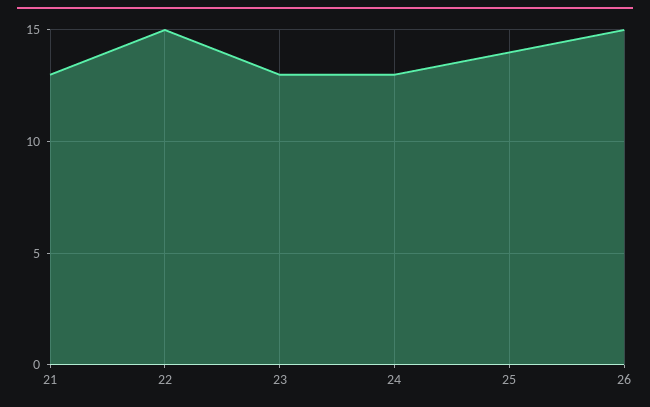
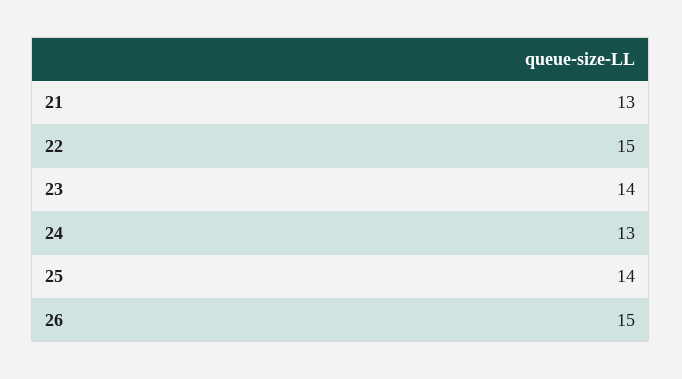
23: 13 -> 14

